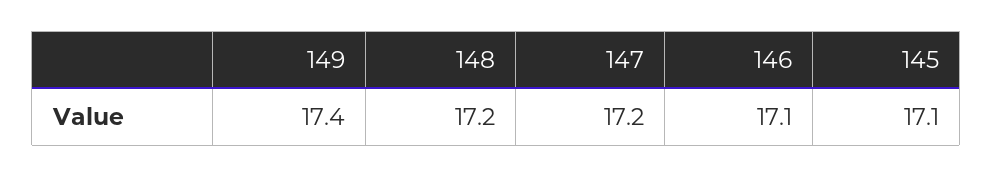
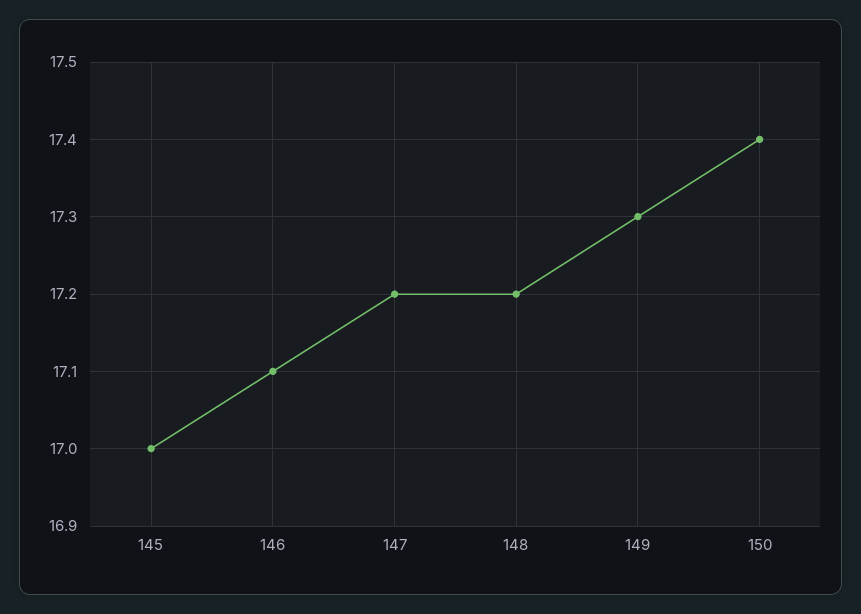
149: 17.4 -> 17.3
145: 17.1 -> 17
150: none -> 17.4

